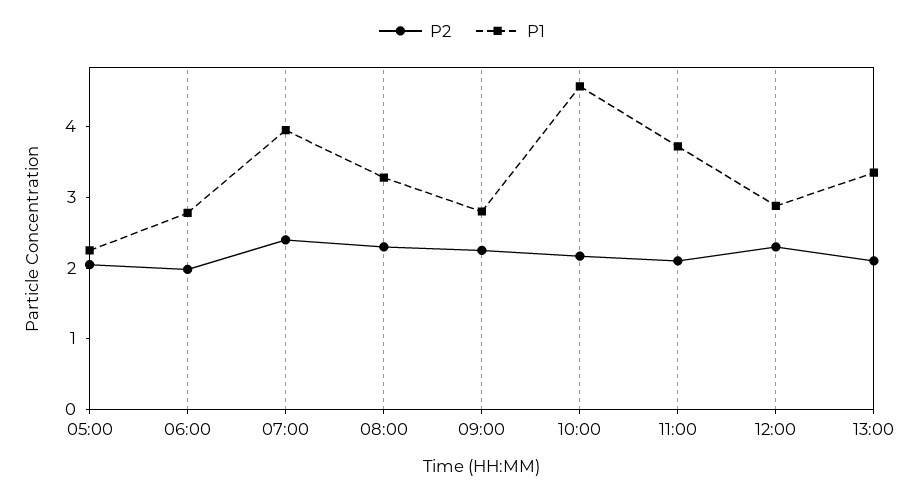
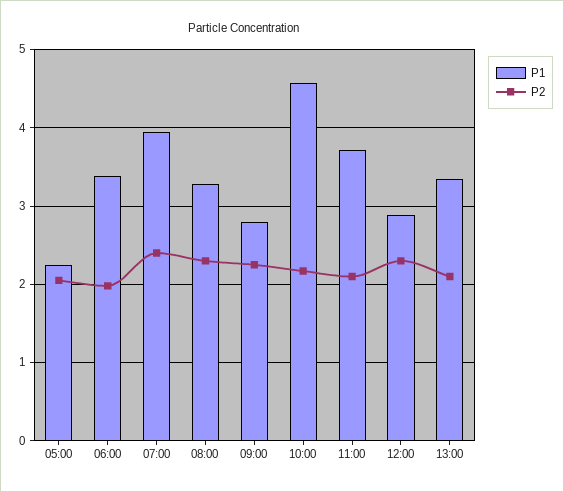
P1, 06:00: 2.8 -> 3.4

